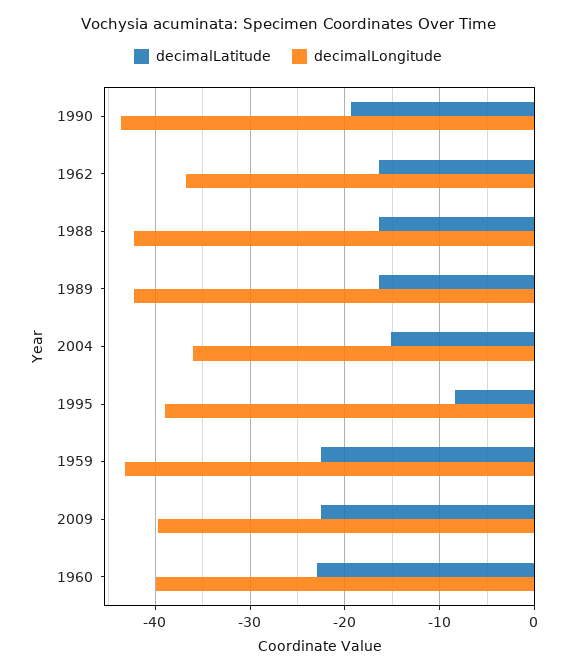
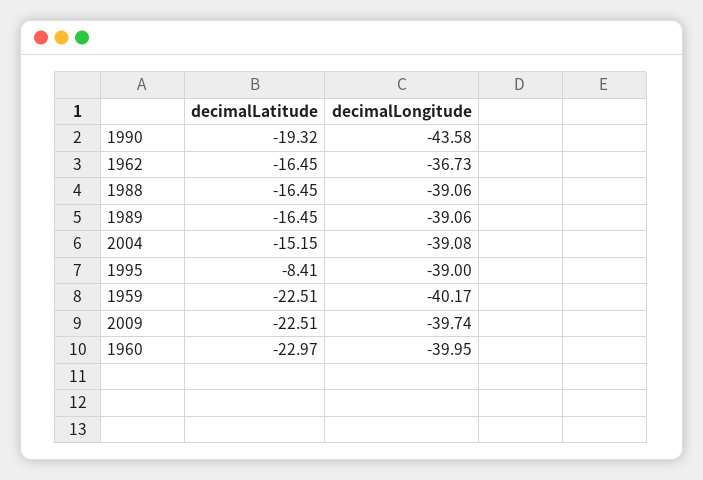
decimalLongitude, 1988: -42 -> -39.06
decimalLongitude, 1989: -42 -> -39.06
decimalLongitude, 2004: -36 -> -39.08
decimalLongitude, 1959: -43 -> -40.17

